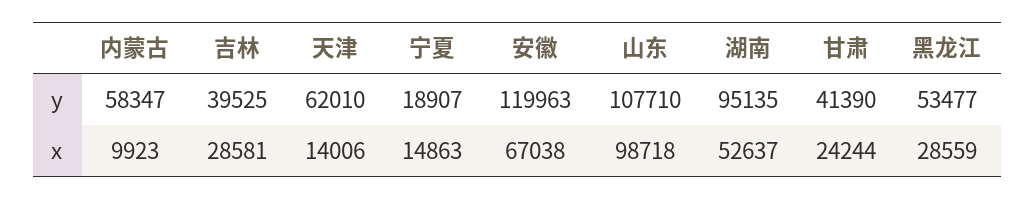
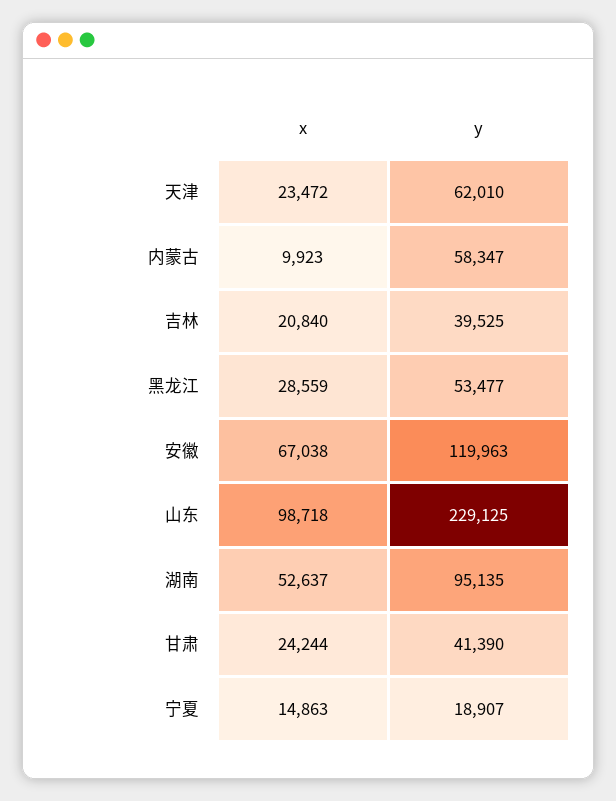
山东, y: 107710 -> 229125
吉林, x: 28581 -> 20840
天津, x: 14006 -> 23472

